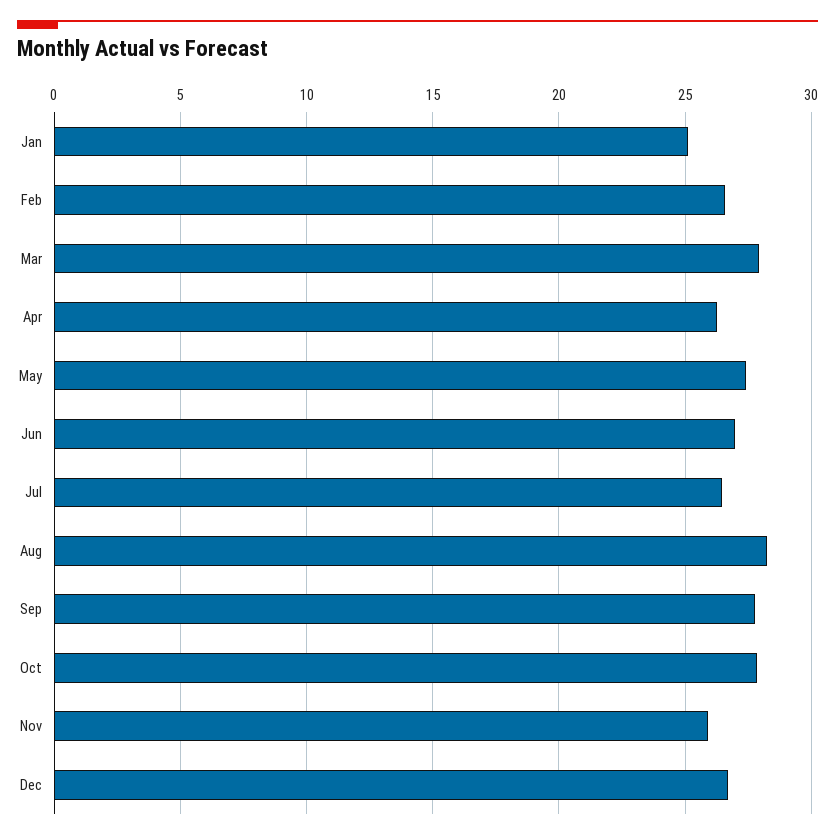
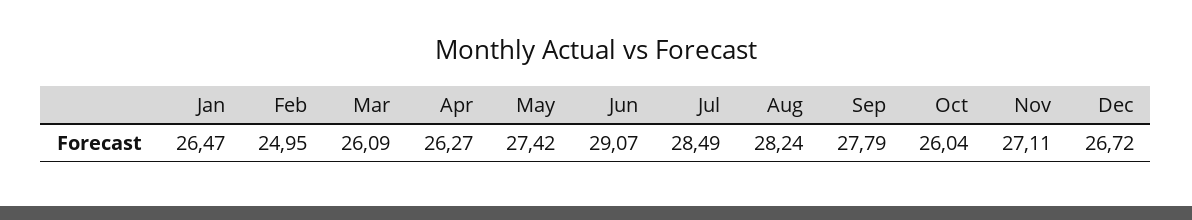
Jan: 25 -> 26.47
Feb: 26.5 -> 24.95
Mar: 28 -> 26.09
Jun: 27 -> 29.07
Jul: 26.5 -> 28.49
Oct: 28 -> 26.04
Nov: 26 -> 27.11

